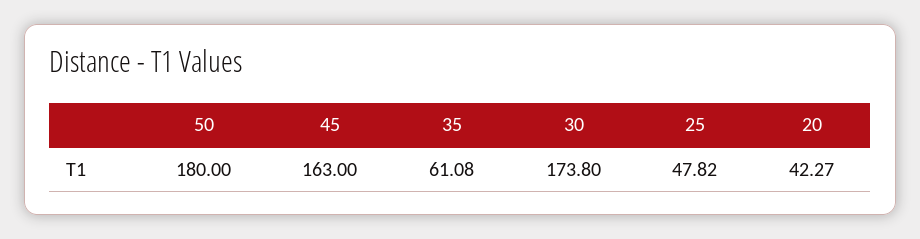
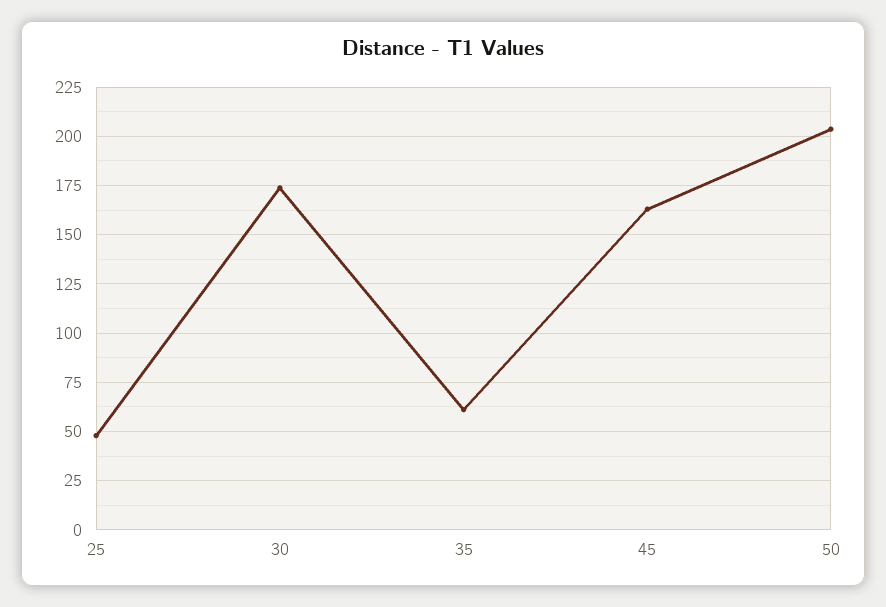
50: 180 -> 205
20: 42.27 -> none

